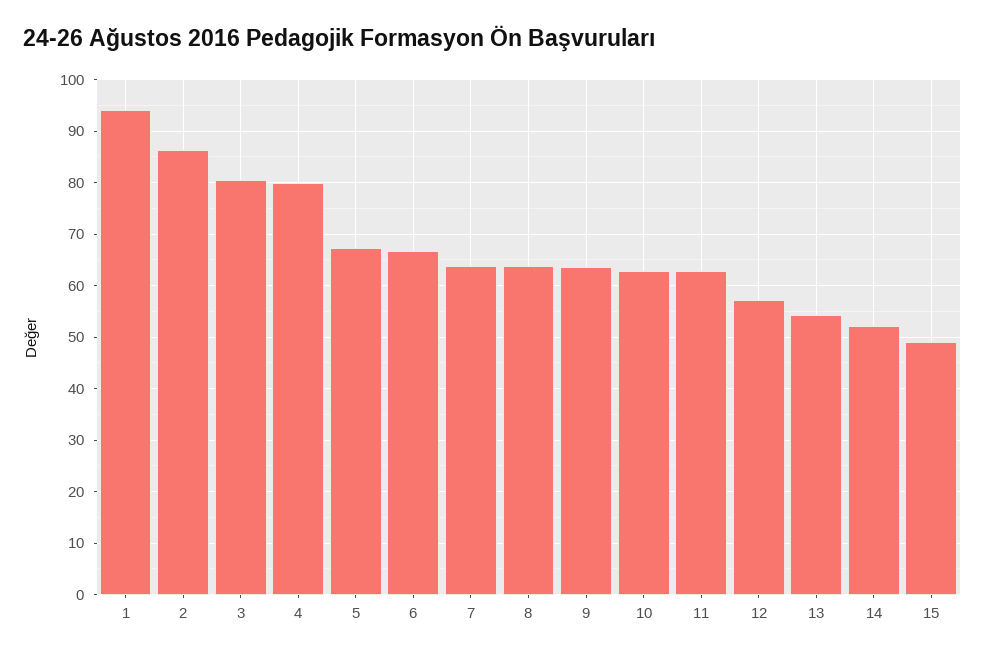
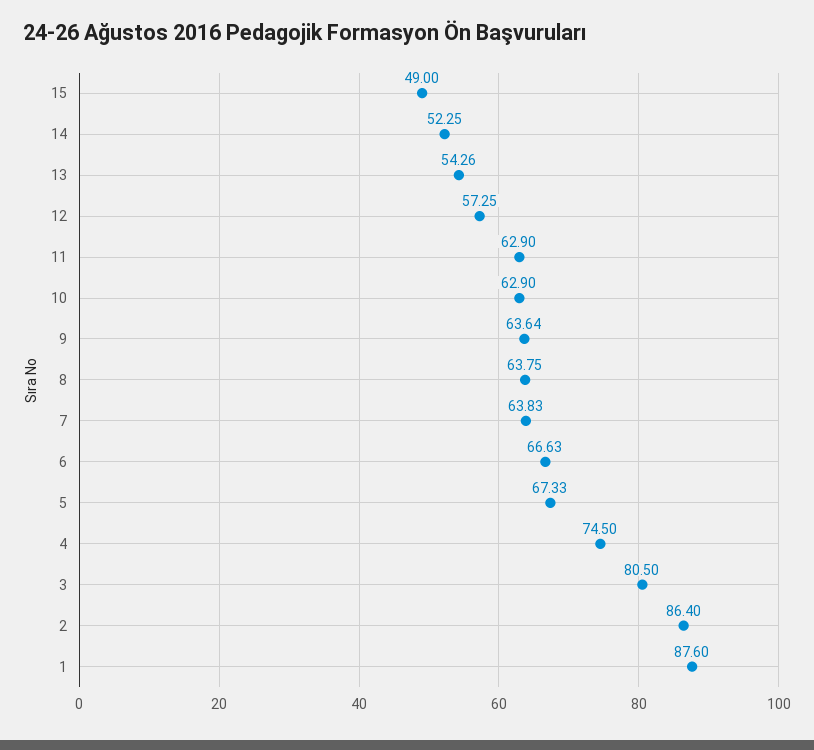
1: 94 -> 87.6
4: 80 -> 74.5

